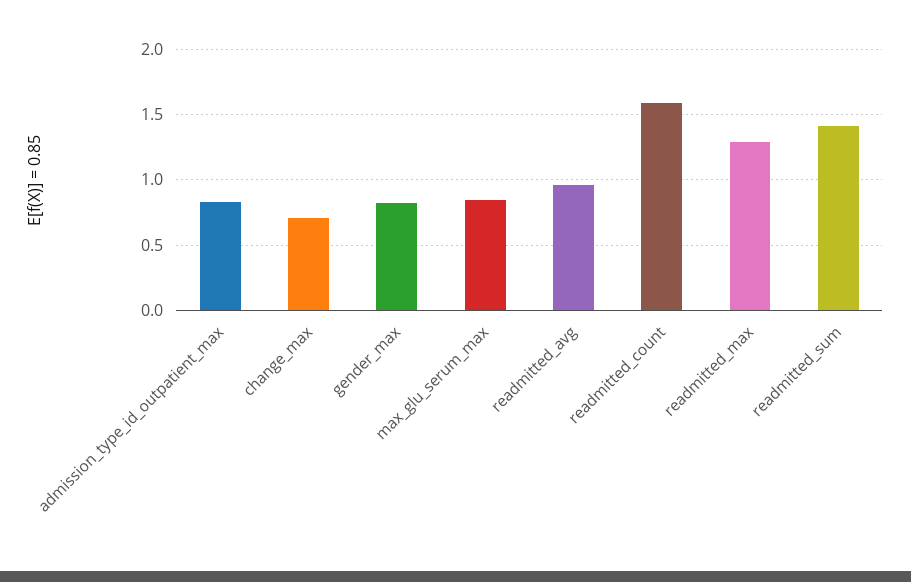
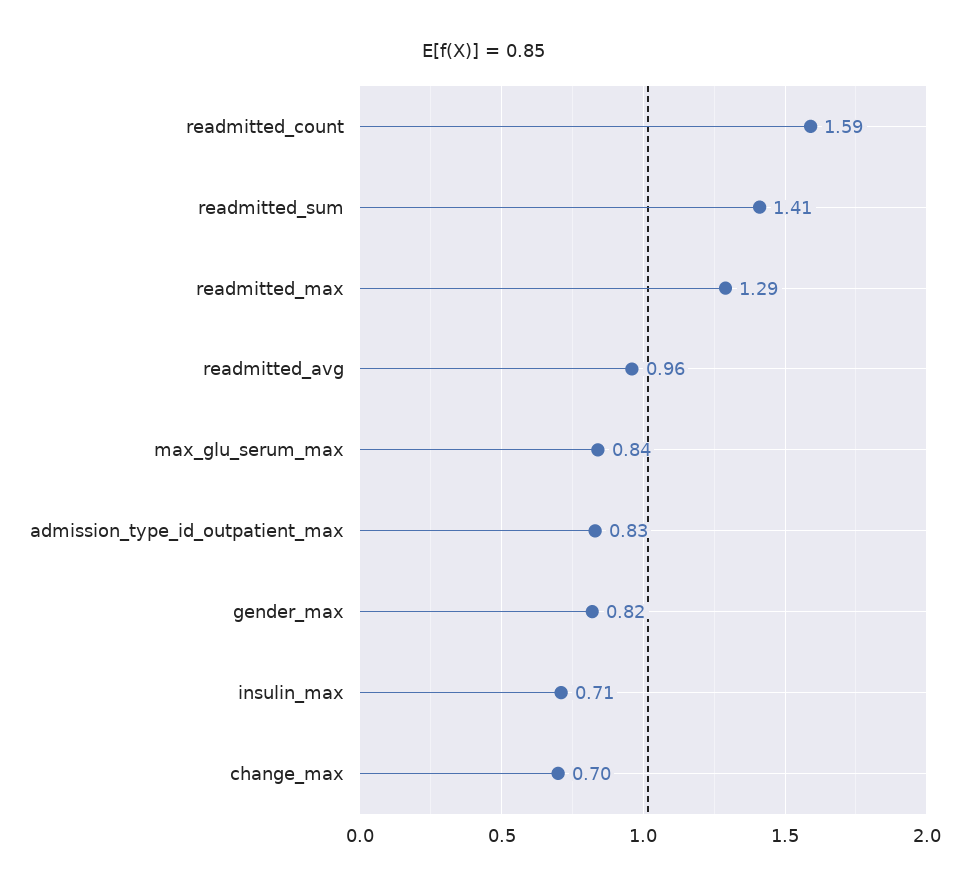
insulin_max: none -> 0.71

